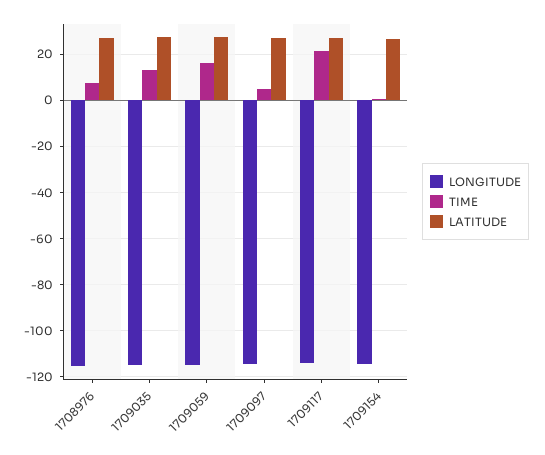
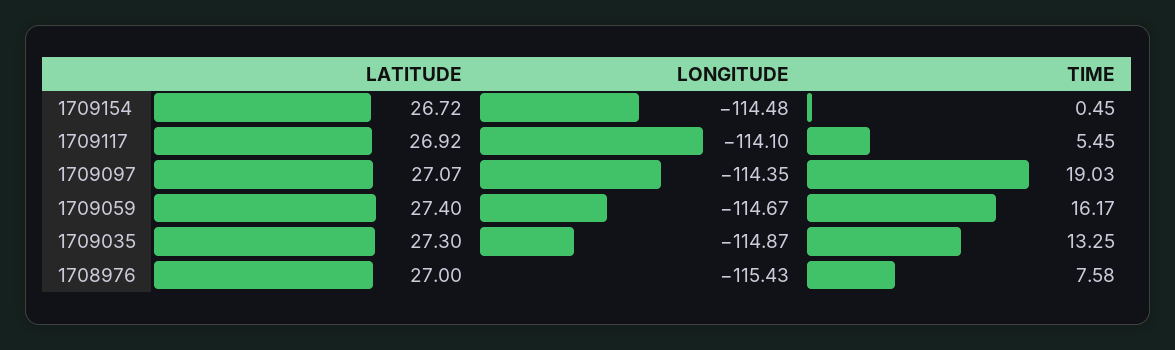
TIME, 1709097: 5 -> 19.03
TIME, 1709117: 20 -> 5.45

